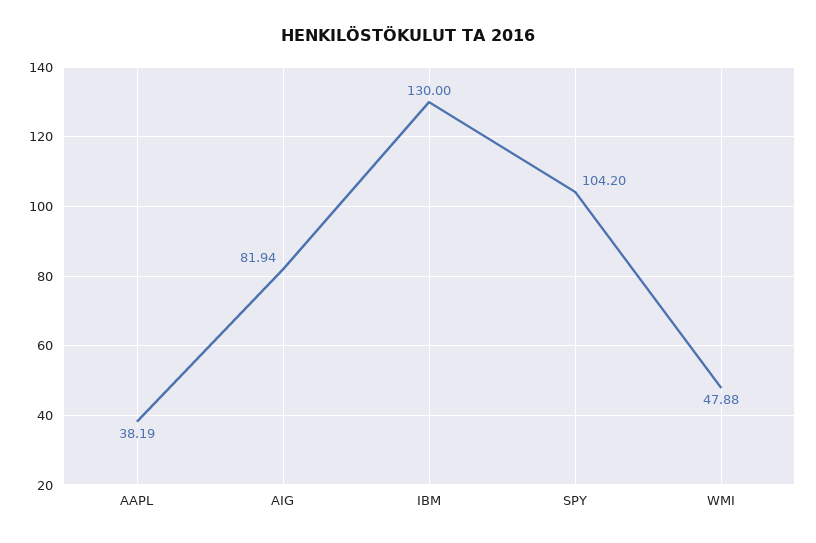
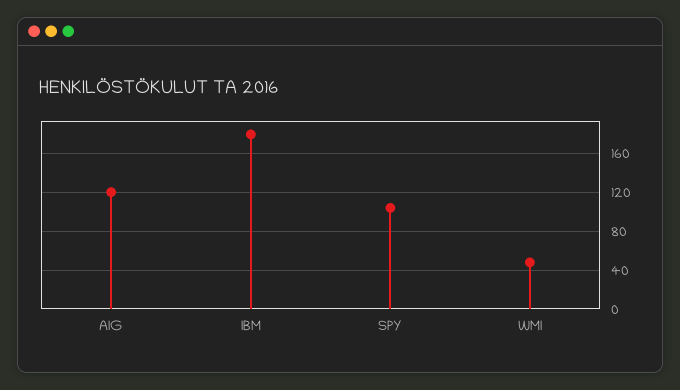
AAPL: 38.19 -> none
AIG: 81.94 -> 120
IBM: 130 -> 180

